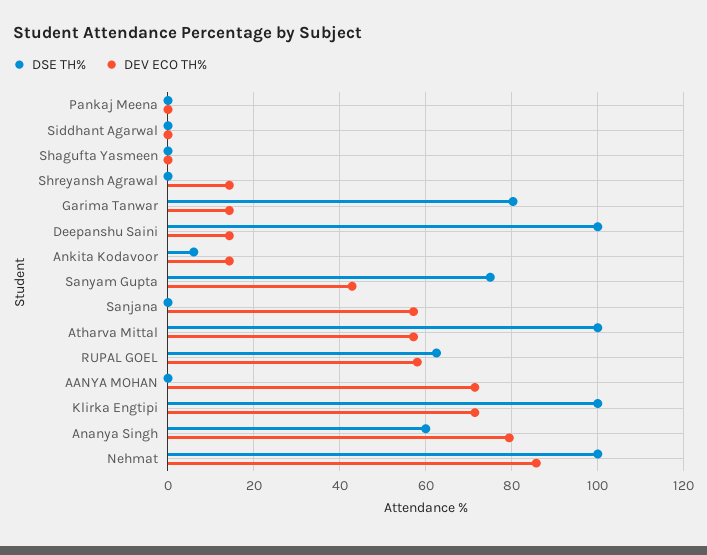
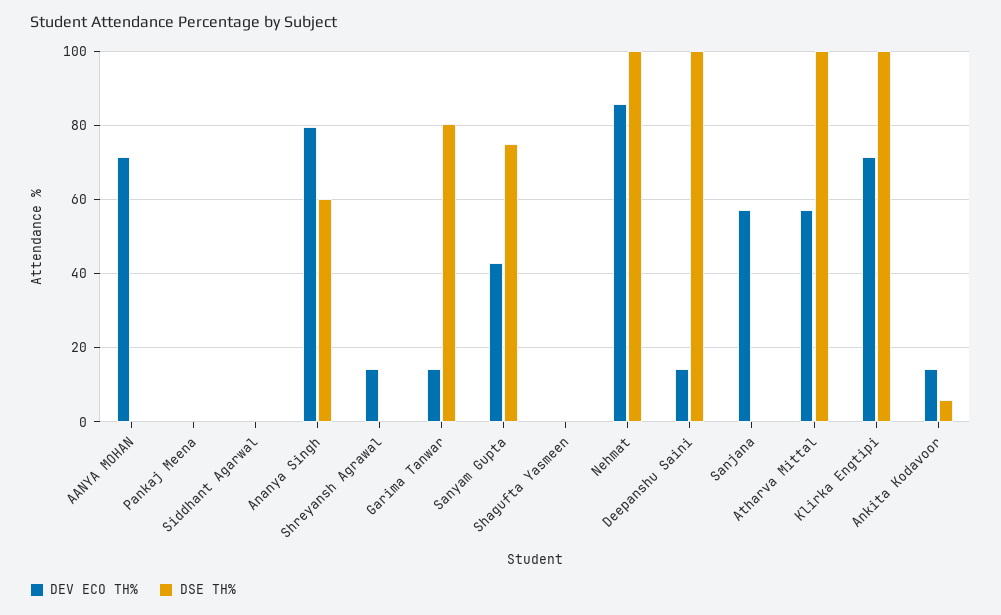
DSE TH%, RUPAL GOEL: 62 -> none
DEV ECO TH%, RUPAL GOEL: 58 -> none

